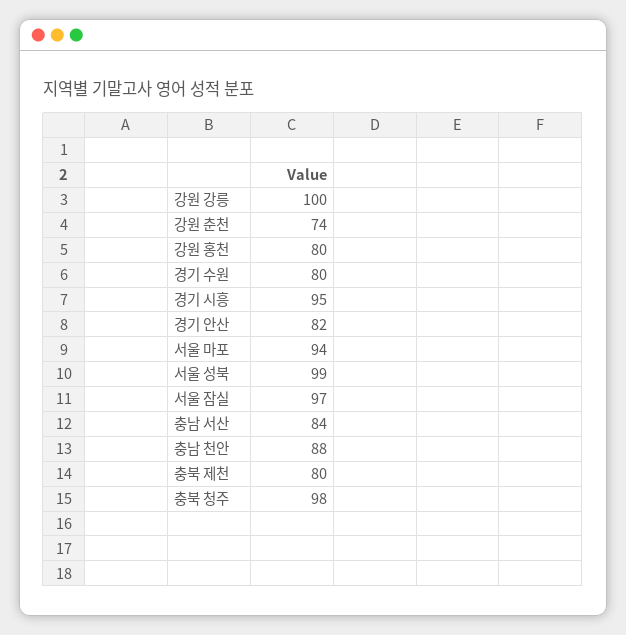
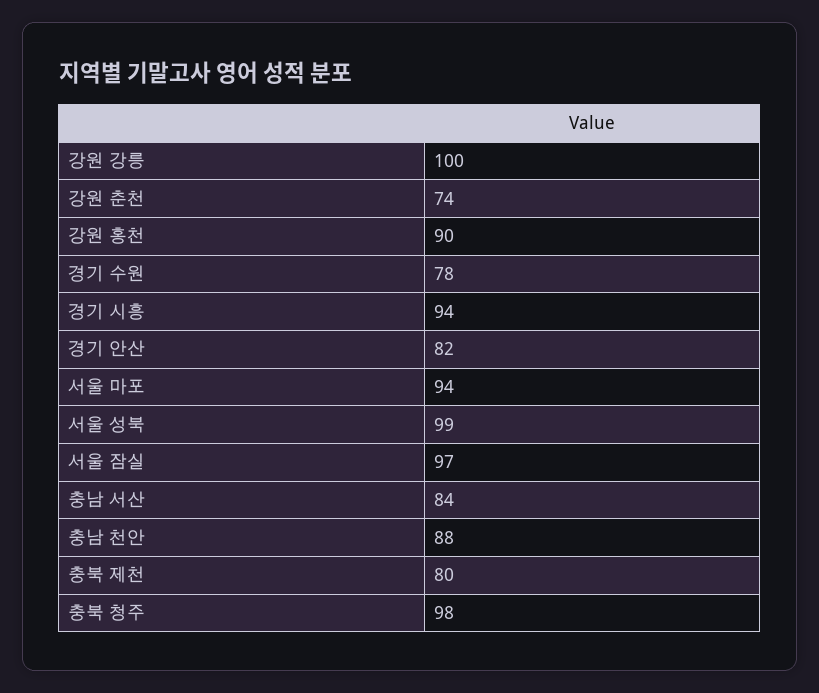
강원 홍천: 80 -> 90
경기 수원: 80 -> 78
경기 시흥: 95 -> 94

